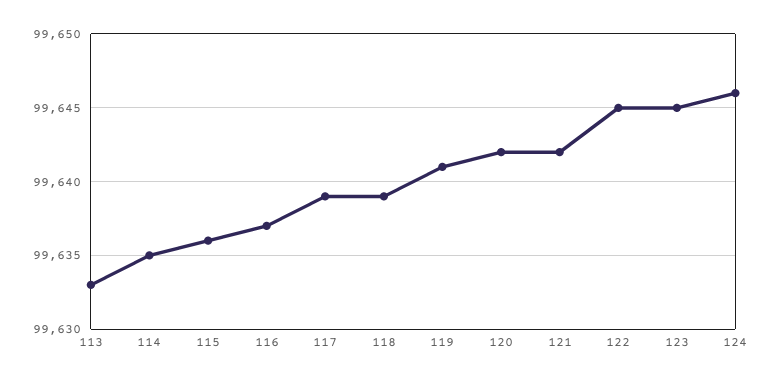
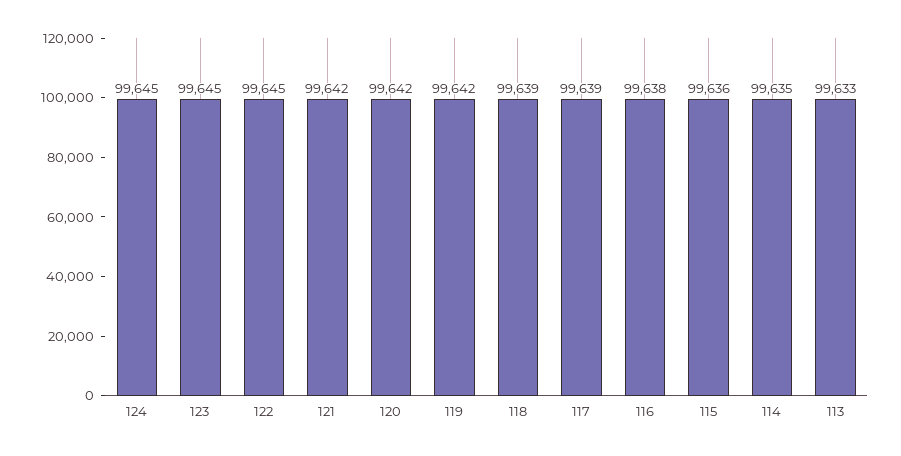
116: 99637 -> 99638
119: 99641 -> 99642
124: 99646 -> 99645

